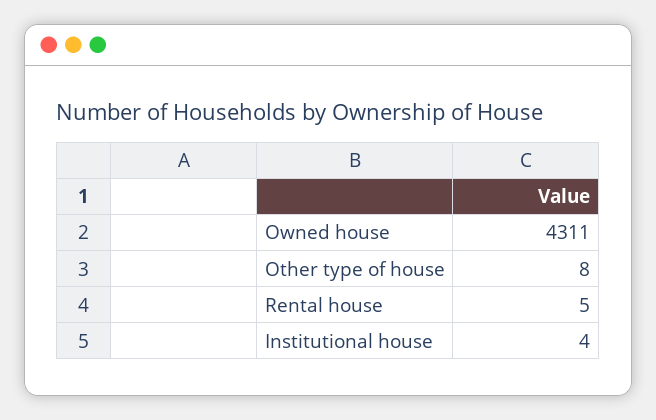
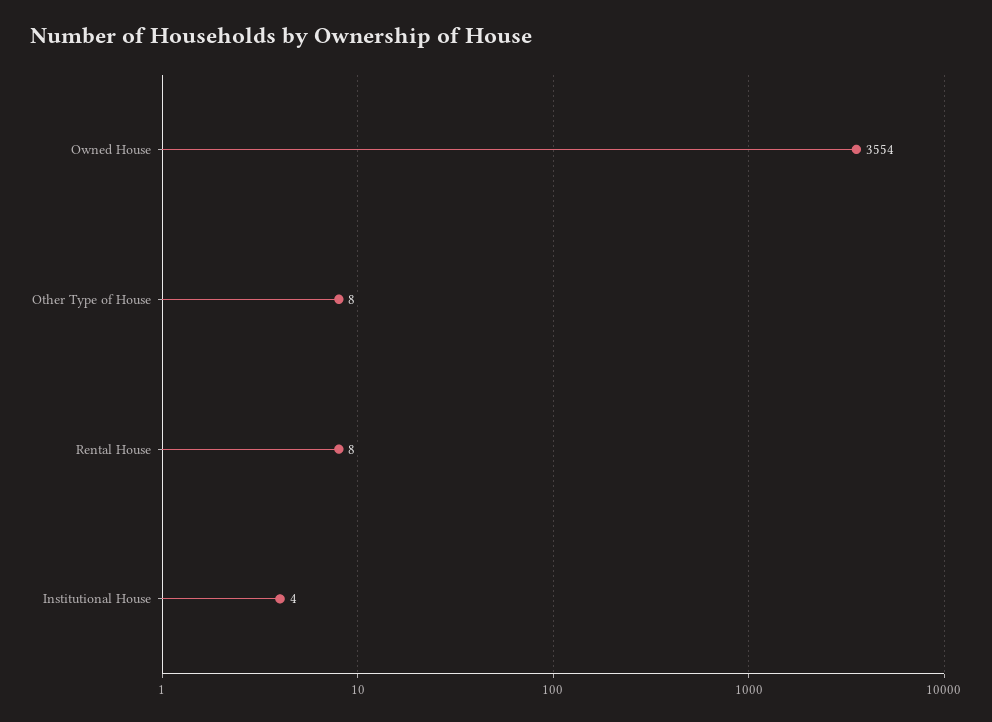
Owned house: 4311 -> 3554
Rental house: 5 -> 8

